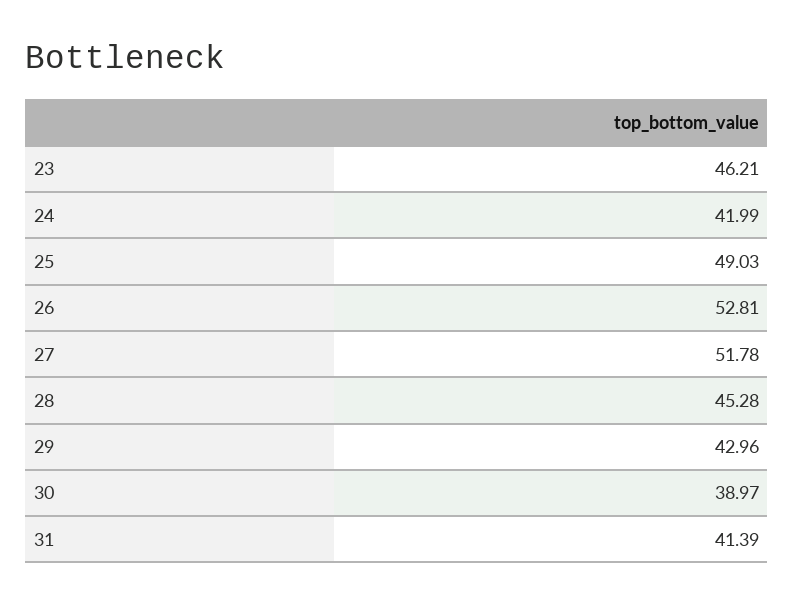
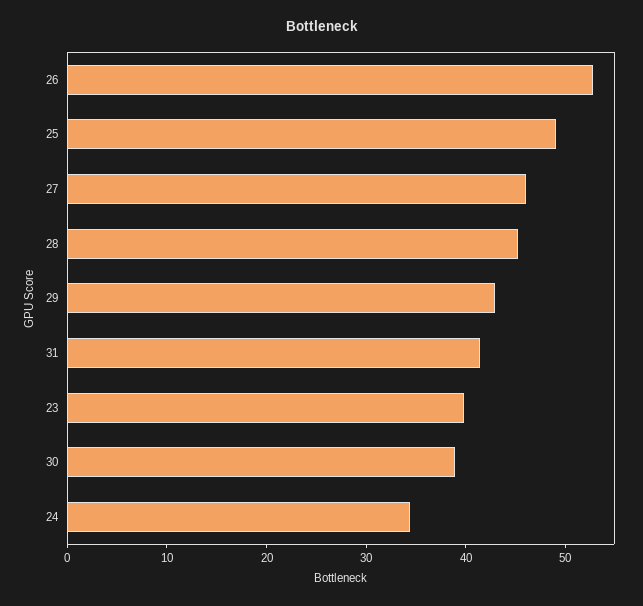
23: 46.21 -> 40
24: 41.99 -> 34
27: 51.78 -> 46

